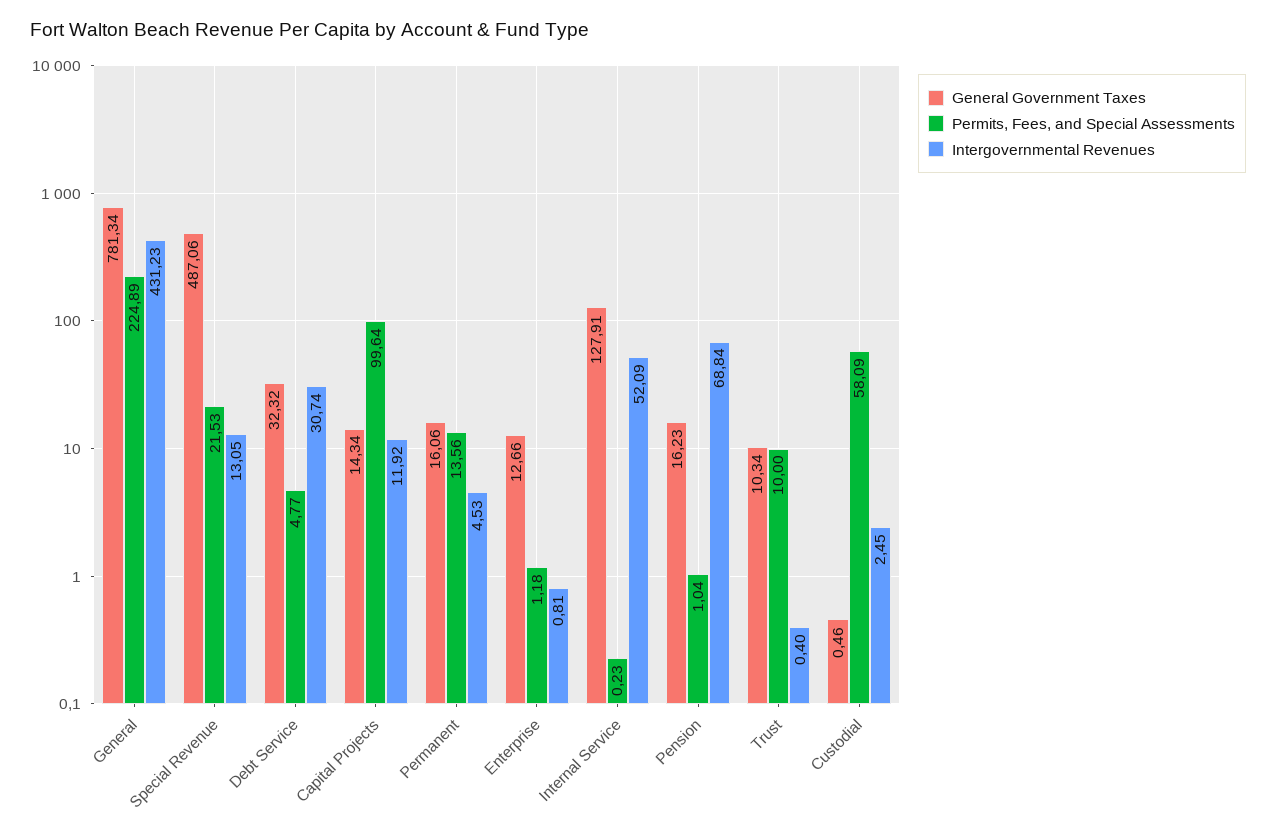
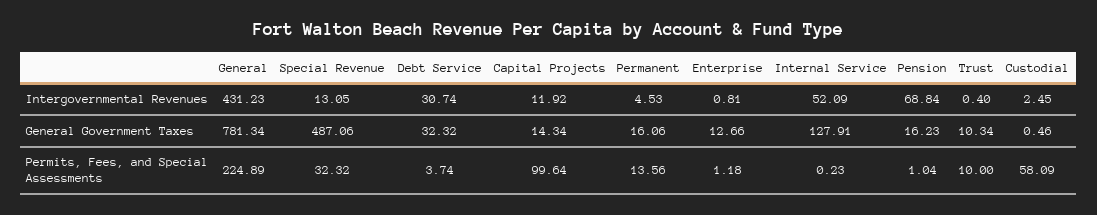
Permits, Fees, and Special Assessments, Special Revenue: 21.53 -> 32.32
Permits, Fees, and Special Assessments, Debt Service: 4.77 -> 3.74

